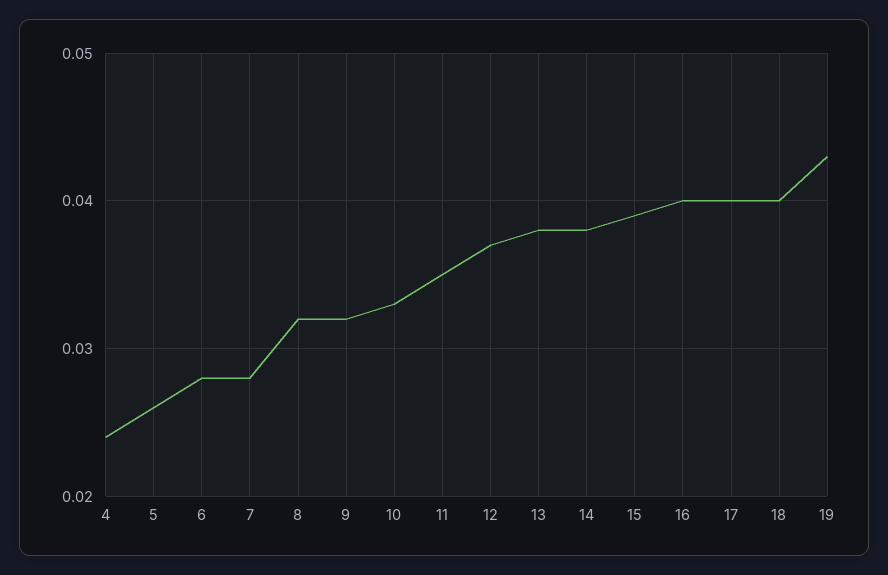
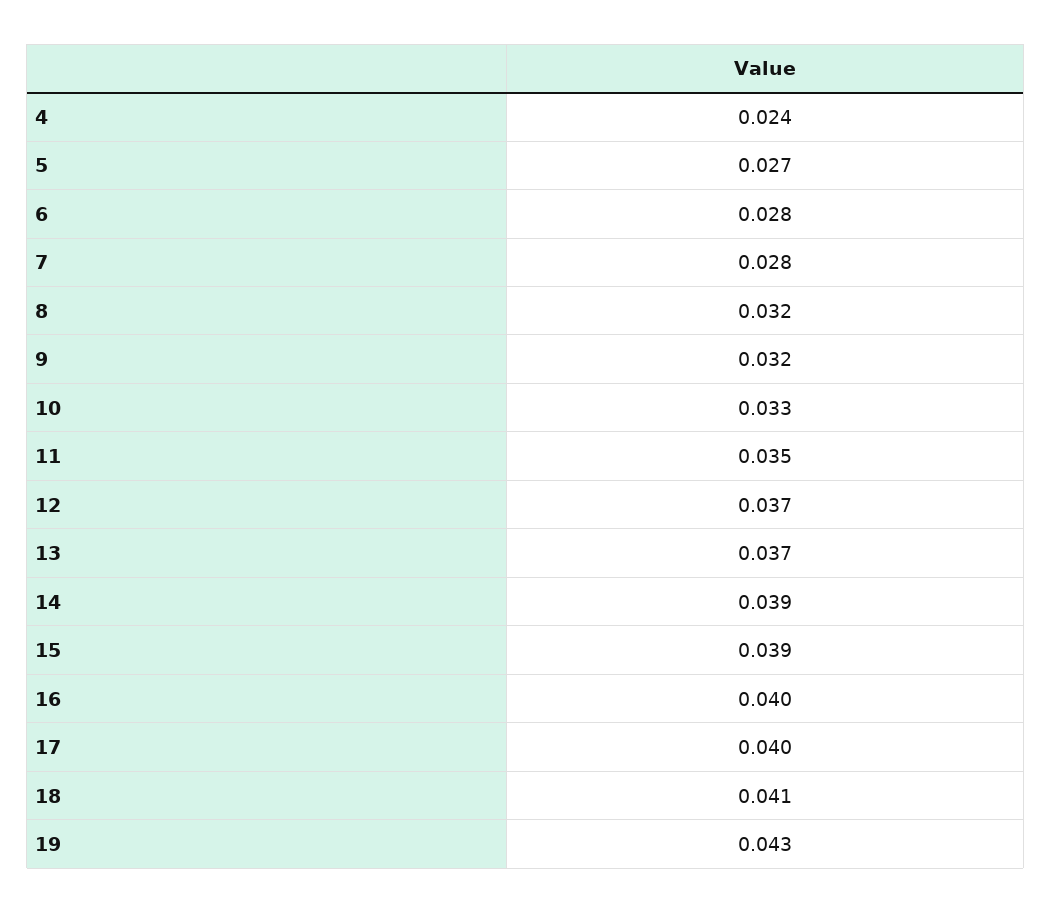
5: 0.026 -> 0.027
13: 0.038 -> 0.037
14: 0.038 -> 0.039
18: 0.04 -> 0.041

